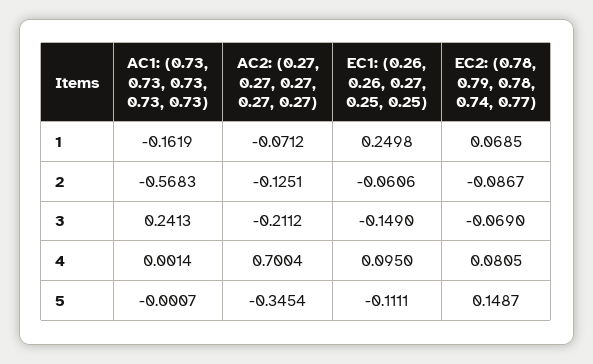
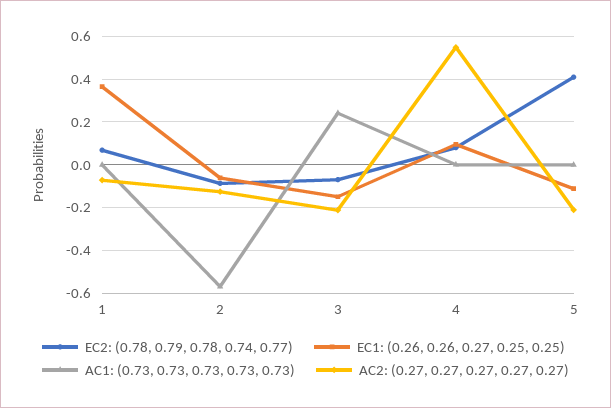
AC1: (0.73, 0.73, 0.73, 0.73, 0.73), 1: -0.1619 -> 0
EC1: (0.26, 0.26, 0.27, 0.25, 0.25), 1: 0.2498 -> 0.35
AC2: (0.27, 0.27, 0.27, 0.27, 0.27), 4: 0.7004 -> 0.55
AC2: (0.27, 0.27, 0.27, 0.27, 0.27), 5: -0.3454 -> -0.2
EC2: (0.78, 0.79, 0.78, 0.74, 0.77), 5: 0.1487 -> 0.4

